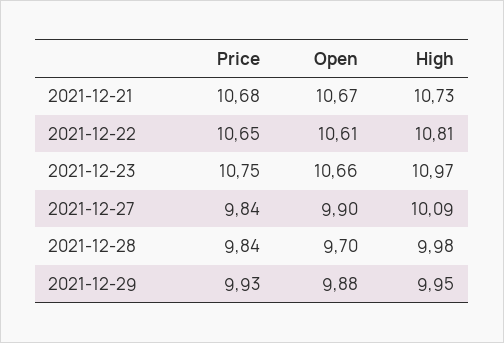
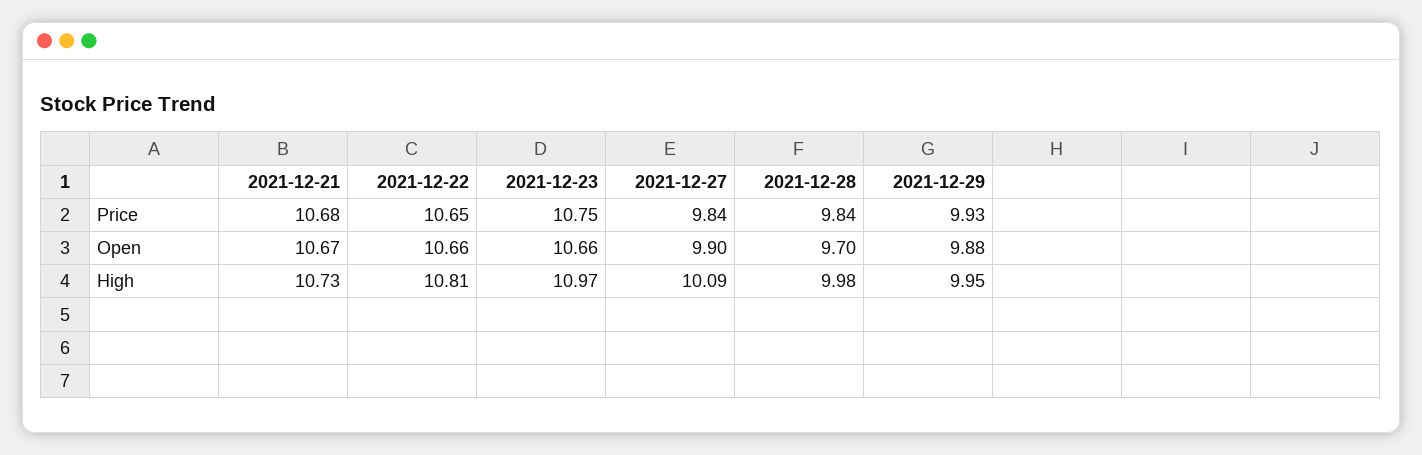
Open, 2021-12-22: 10.61 -> 10.66

